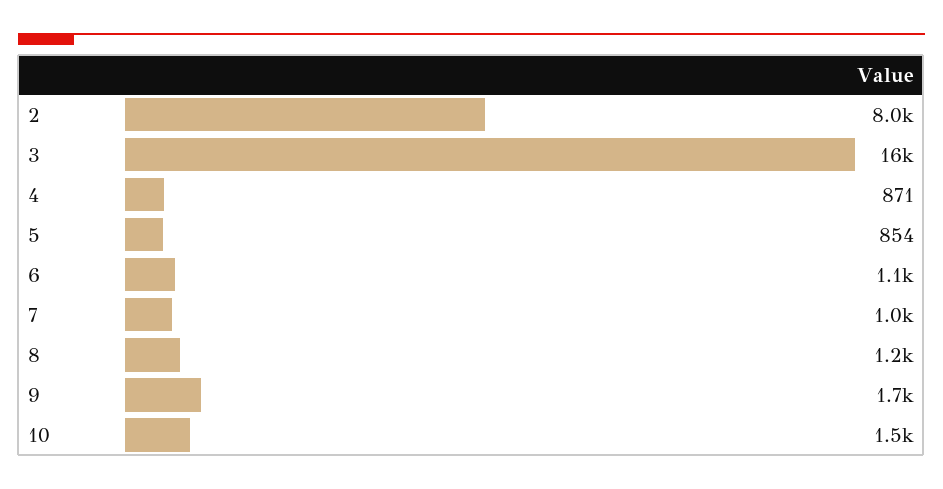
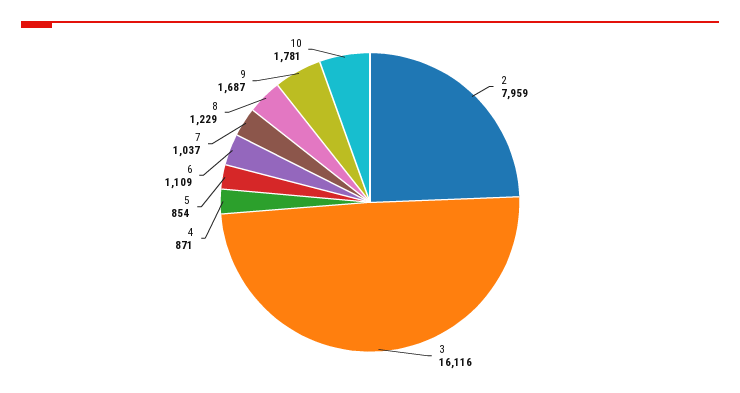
10: 1500 -> 1781

